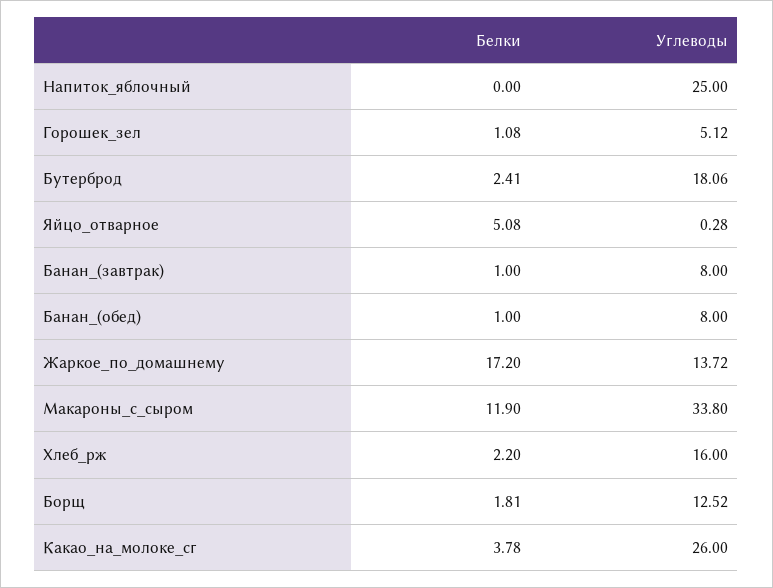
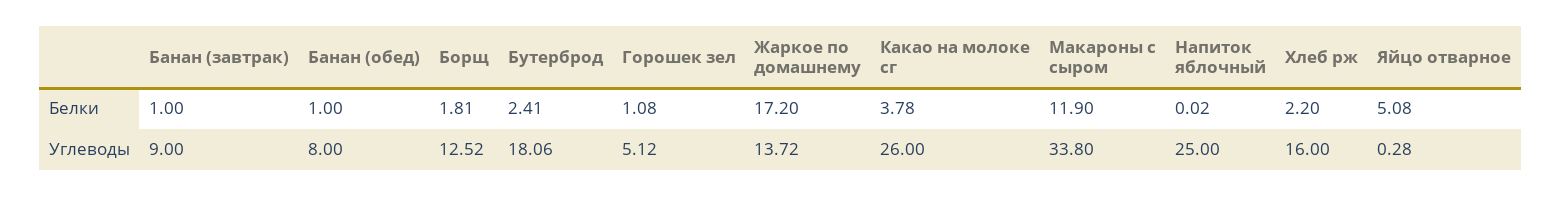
Белки, Напиток_яблочный: 0 -> 0.02
Углеводы, Банан_(завтрак): 8 -> 9

